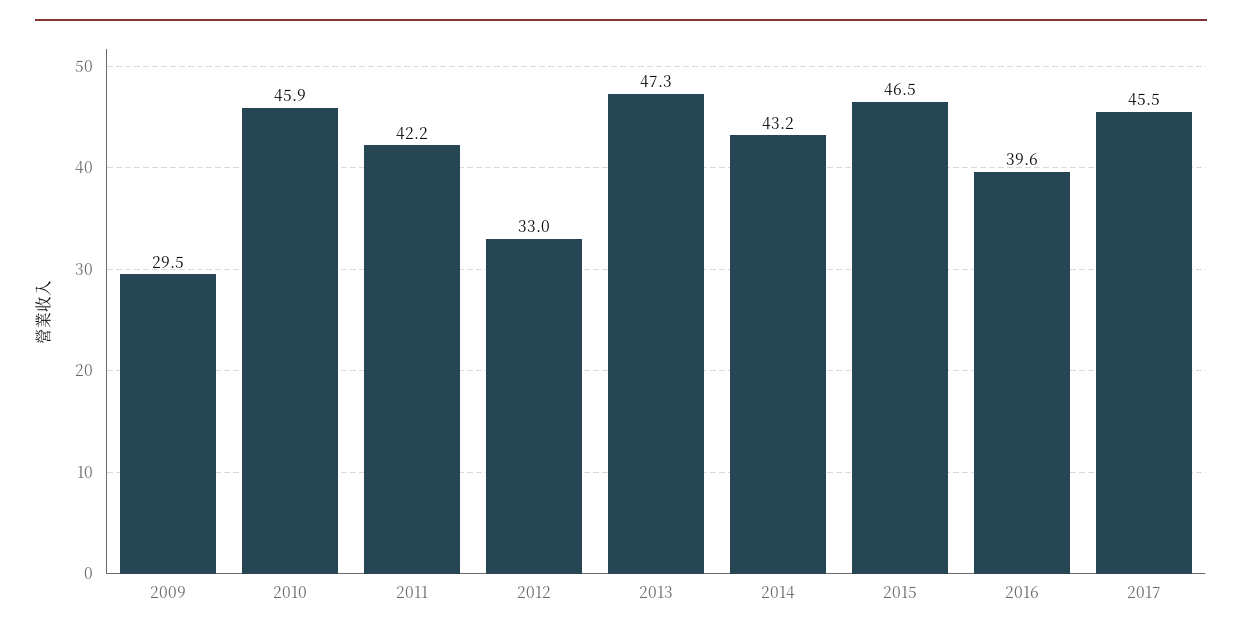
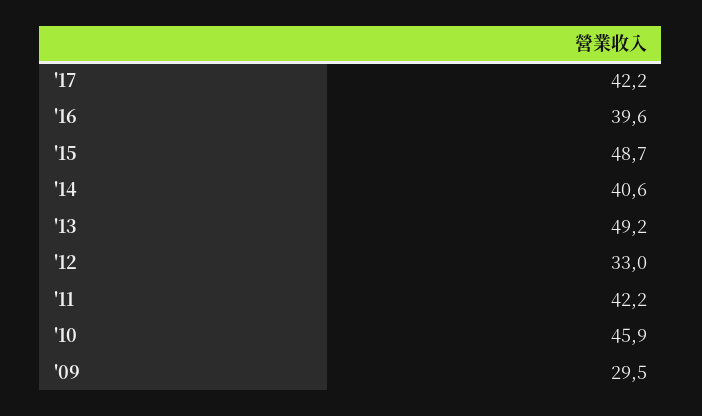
2013: 47.3 -> 49.2
2014: 43.2 -> 40.6
2015: 46.5 -> 48.7
2017: 45.5 -> 42.2

